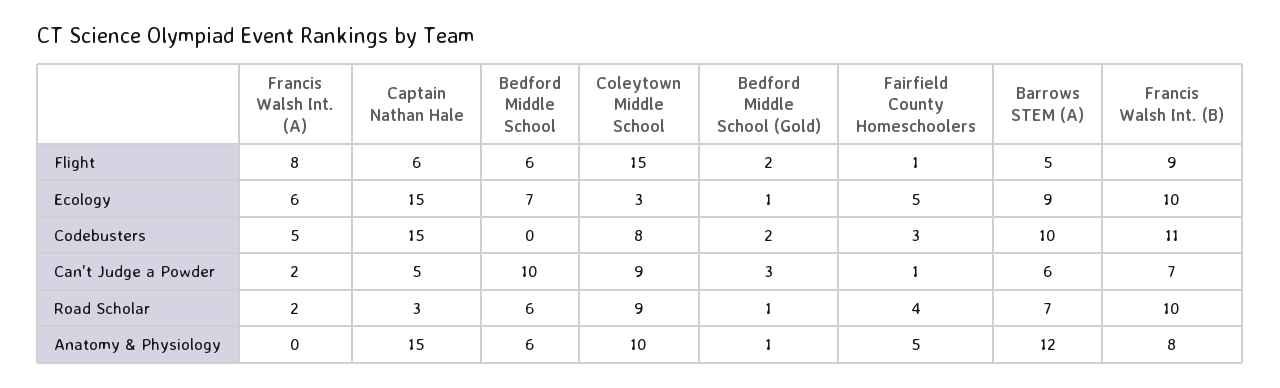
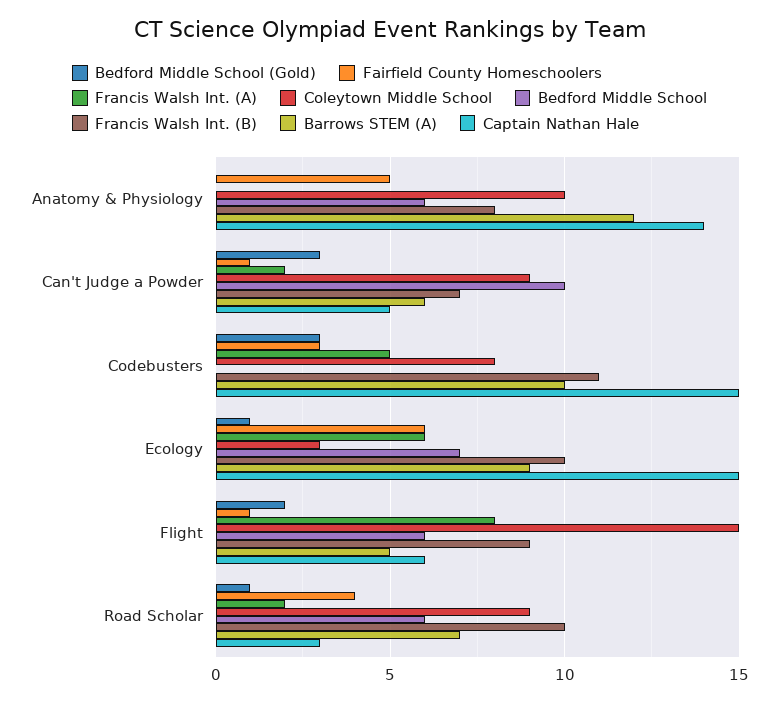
Fairfield County Homeschoolers, Ecology: 5 -> 6
Bedford Middle School (Gold), Codebusters: 2 -> 3
Captain Nathan Hale, Anatomy & Physiology: 15 -> 14
Bedford Middle School (Gold), Anatomy & Physiology: 1 -> 0

